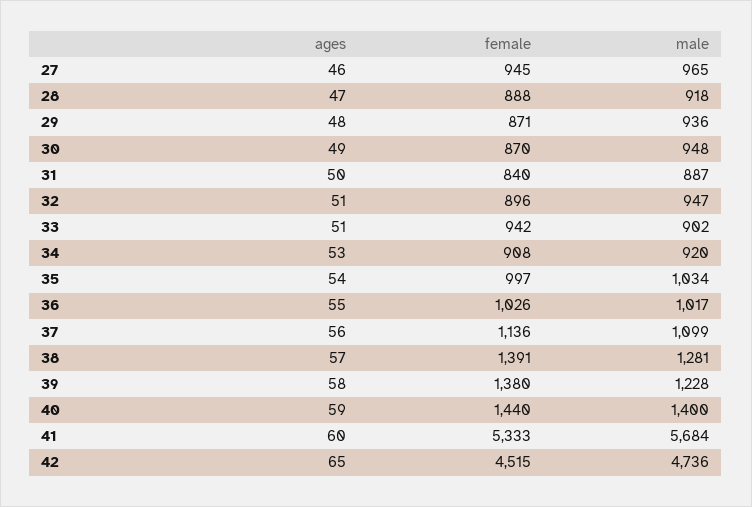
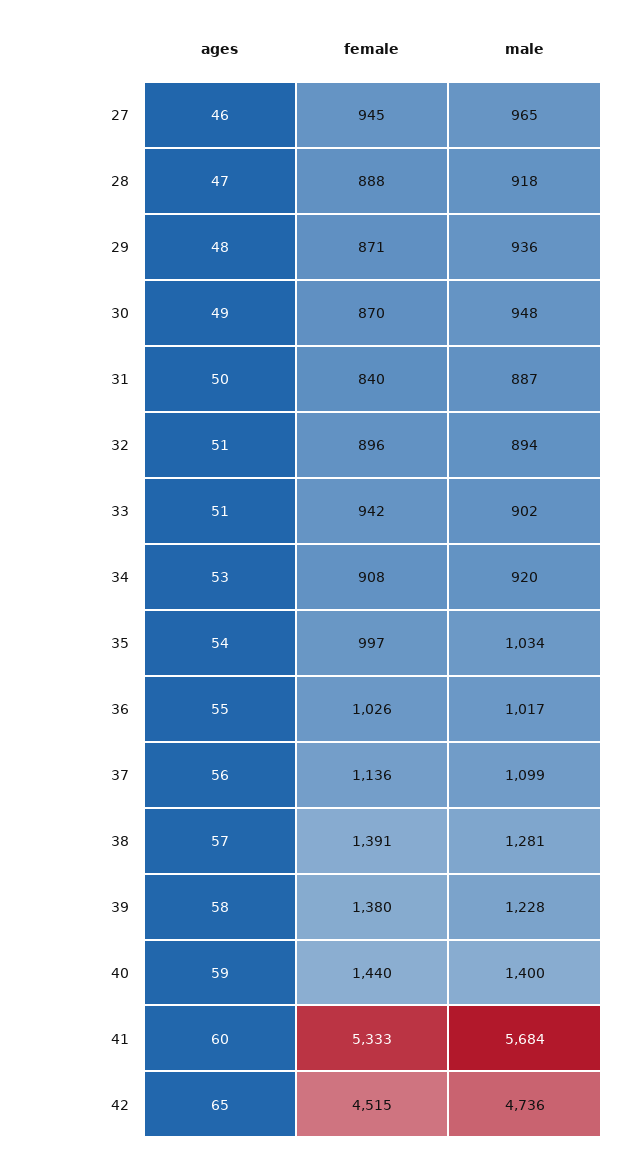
male, 32: 947 -> 894

